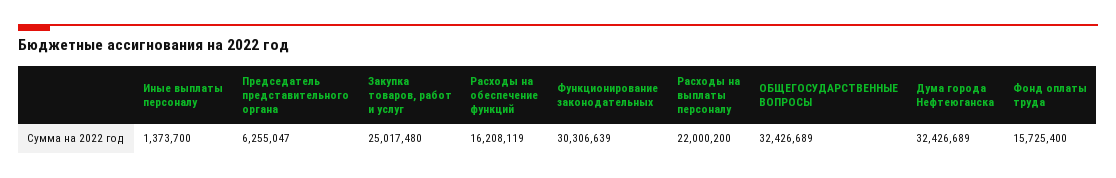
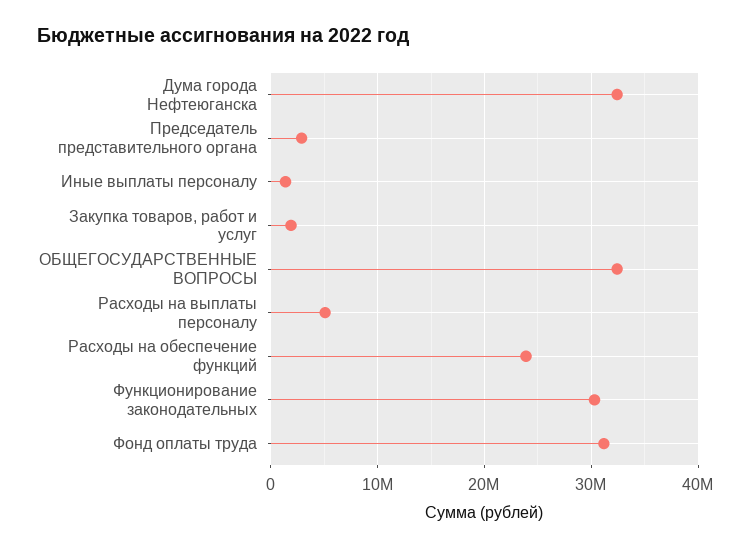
Председатель представительного органа: 6255047 -> 3000000
Закупка товаров, работ и услуг: 25017480 -> 2000000
Расходы на обеспечение функций: 16208119 -> 24000000
Расходы на выплаты персоналу: 22000200 -> 5000000
Фонд оплаты труда: 15725400 -> 31000000

